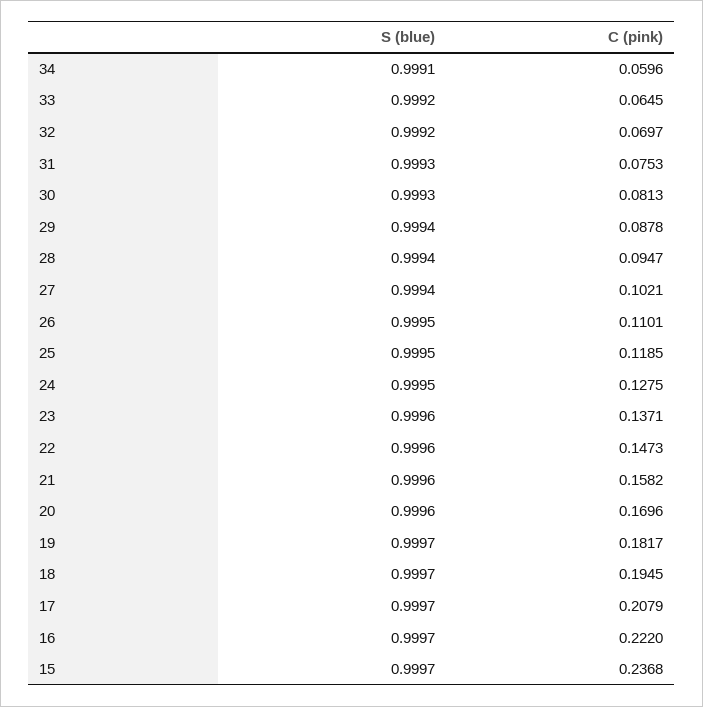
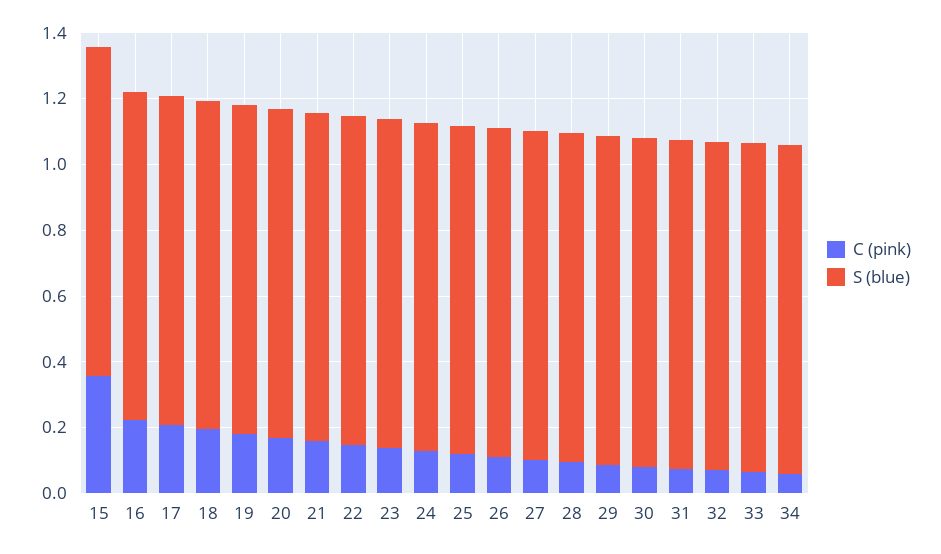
C (pink), 15: 0.2368 -> 0.35

